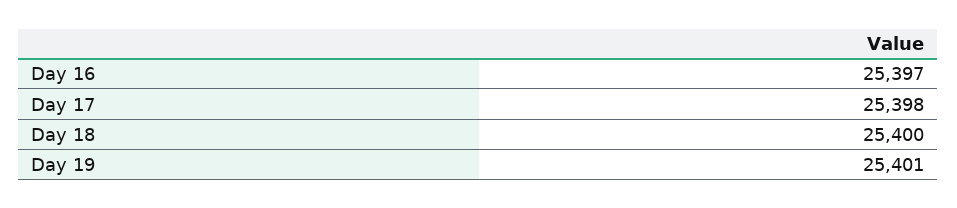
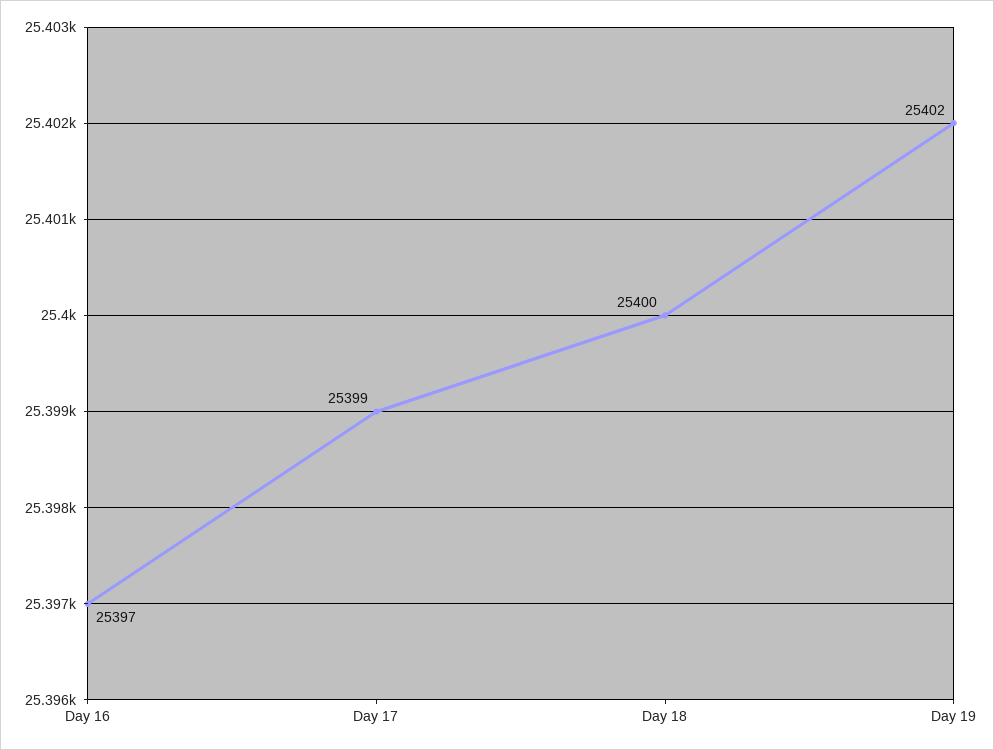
Day 17: 25398 -> 25399
Day 19: 25401 -> 25402

